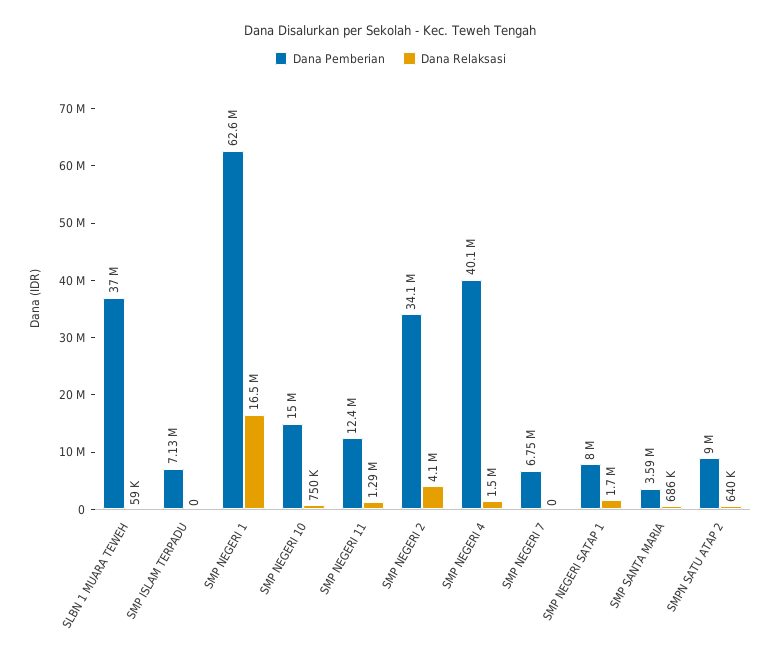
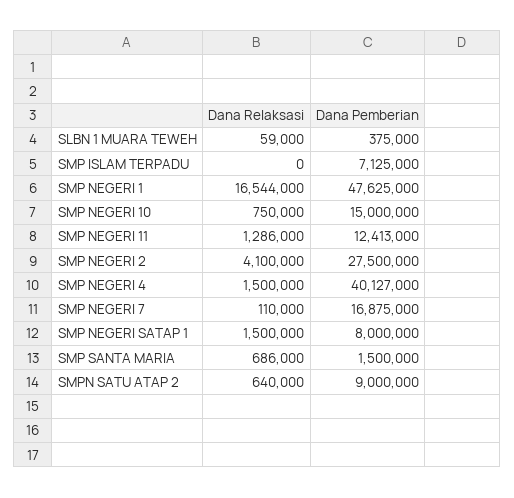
Dana Pemberian, SLBN 1 MUARA TEWEH: 37000000 -> 375000
Dana Pemberian, SMP NEGERI 1: 62600000 -> 47625000
Dana Pemberian, SMP NEGERI 2: 34100000 -> 27500000
Dana Pemberian, SMP NEGERI 7: 6750000 -> 16875000
Dana Relaksasi, SMP NEGERI 7: 0 -> 110000
Dana Relaksasi, SMP NEGERI SATAP 1: 1700000 -> 1500000
Dana Pemberian, SMP SANTA MARIA: 3590000 -> 1500000

